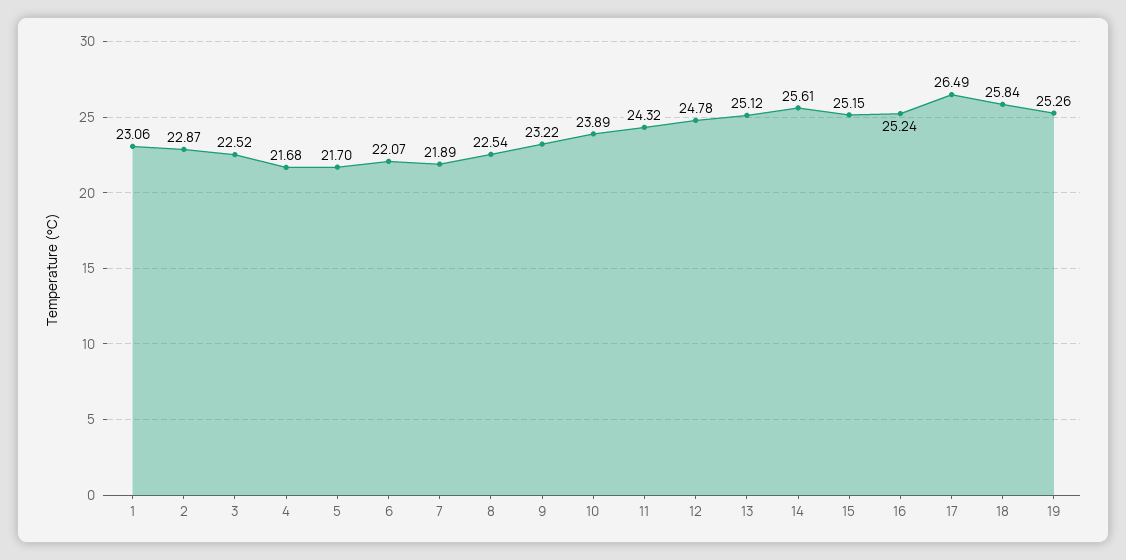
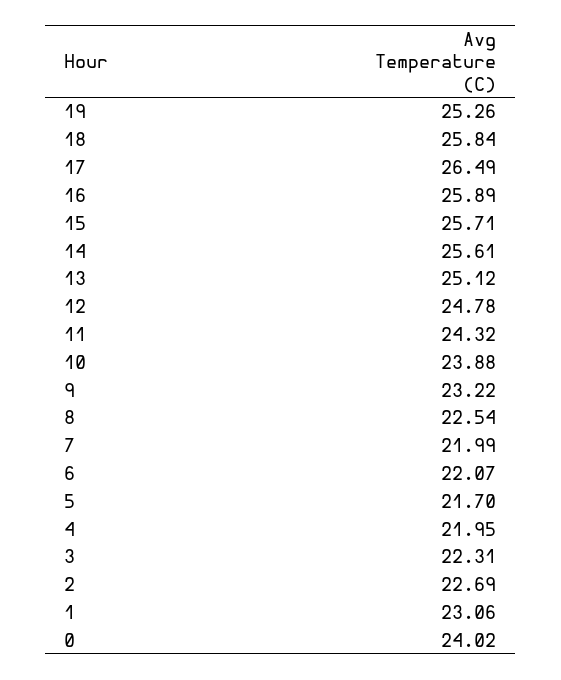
2: 22.87 -> 22.69
3: 22.52 -> 22.31
4: 21.68 -> 21.95
7: 21.89 -> 21.99
10: 23.89 -> 23.88
15: 25.15 -> 25.71
16: 25.24 -> 25.89
0: none -> 24.02

